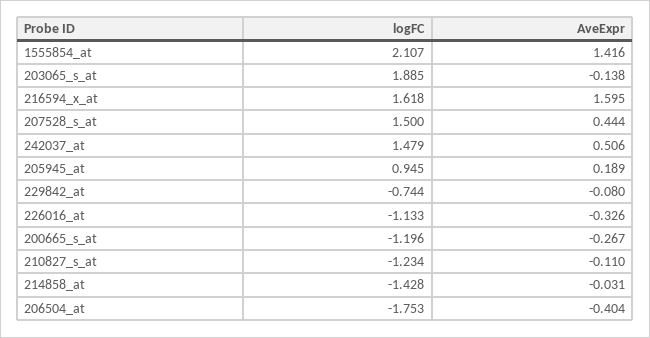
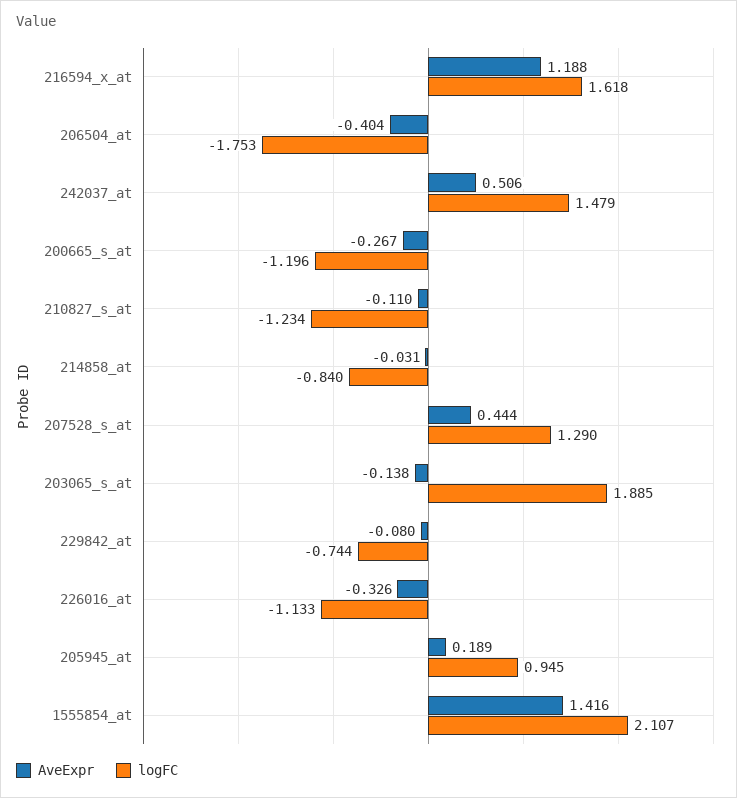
AveExpr, 216594_x_at: 1.595 -> 1.188
logFC, 207528_s_at: 1.5 -> 1.29
logFC, 214858_at: -1.428 -> -0.84

